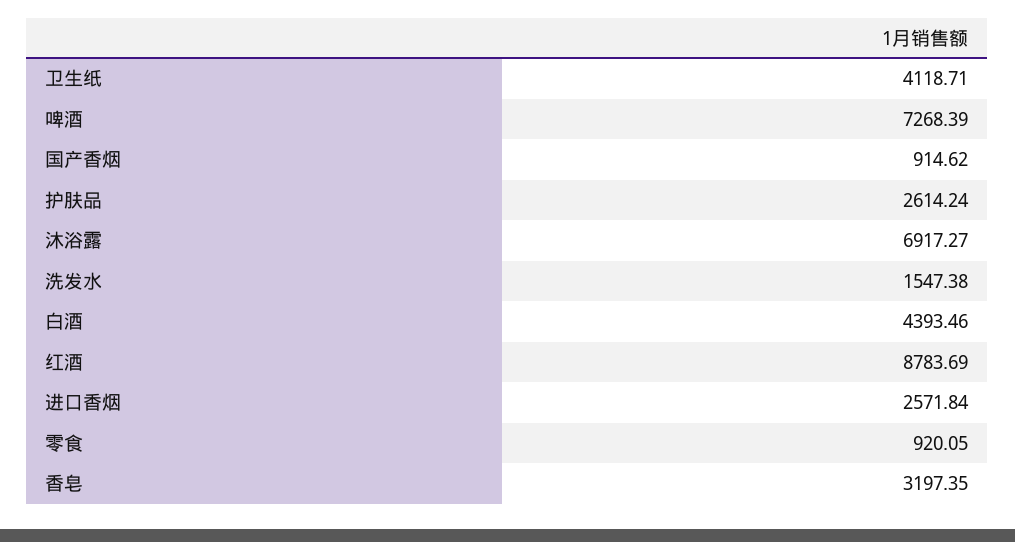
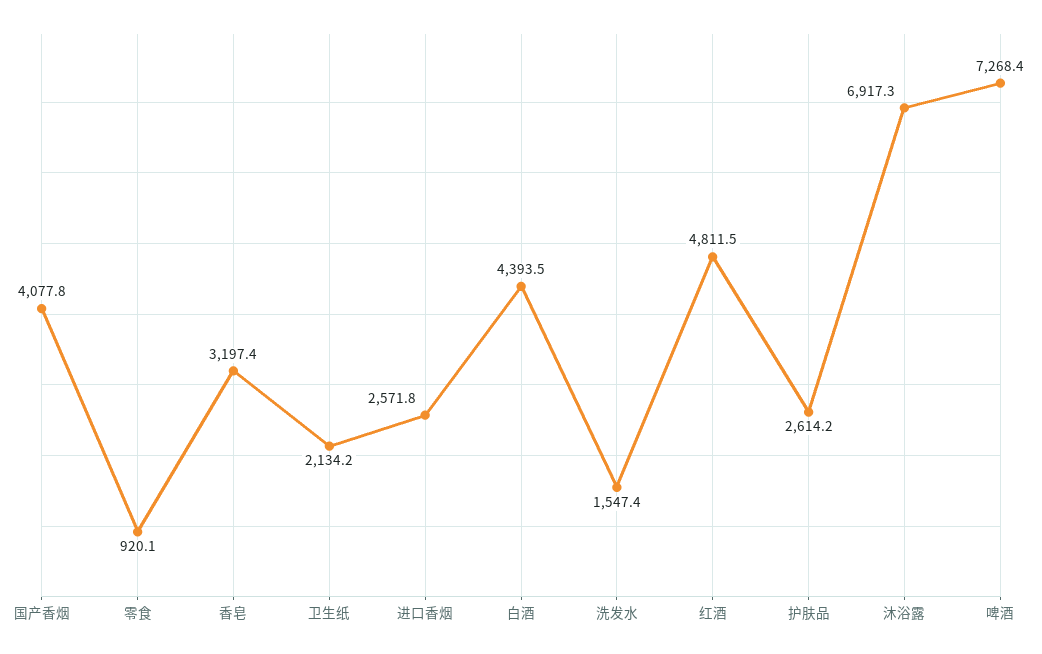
卫生纸: 4118.71 -> 2134.2
国产香烟: 914.62 -> 4077.8
红酒: 8783.69 -> 4811.5

